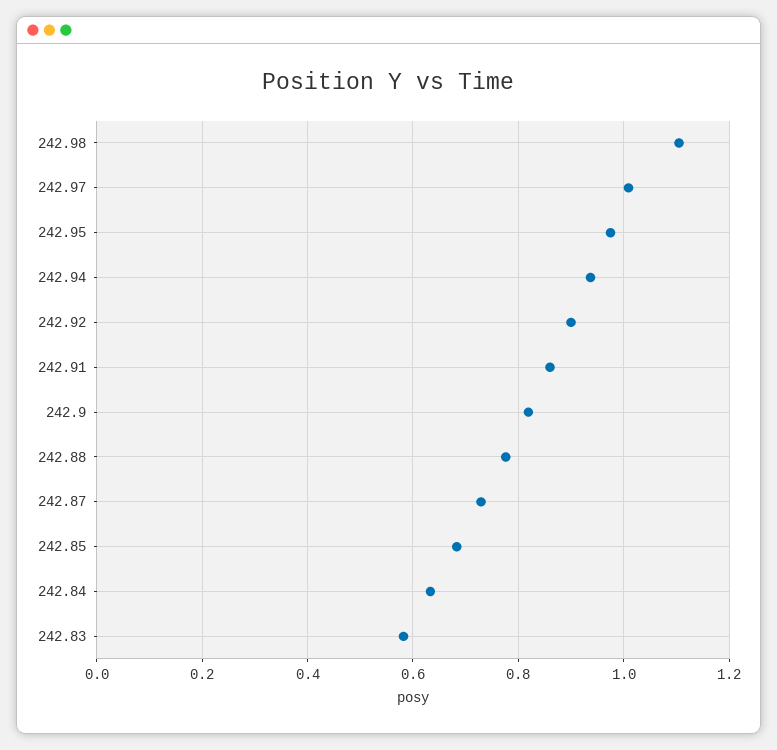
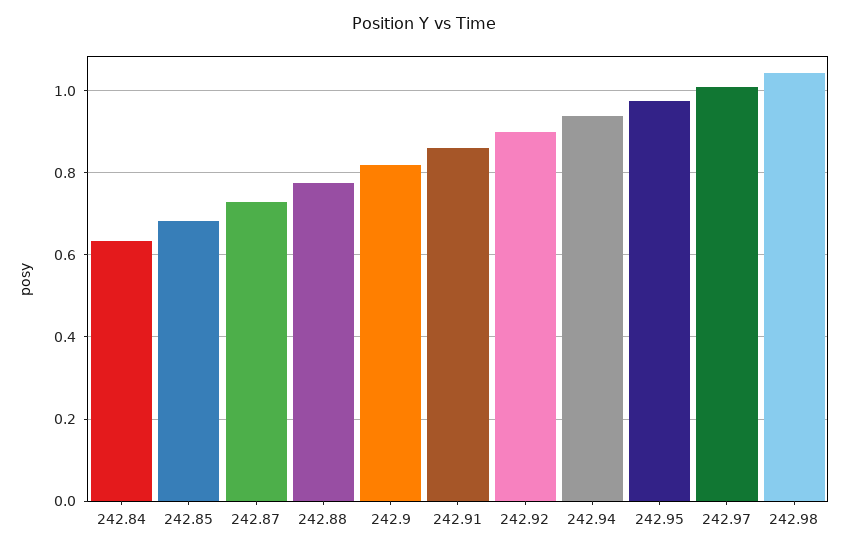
242.98: 1.1 -> 1.04
242.83: 0.58 -> none

